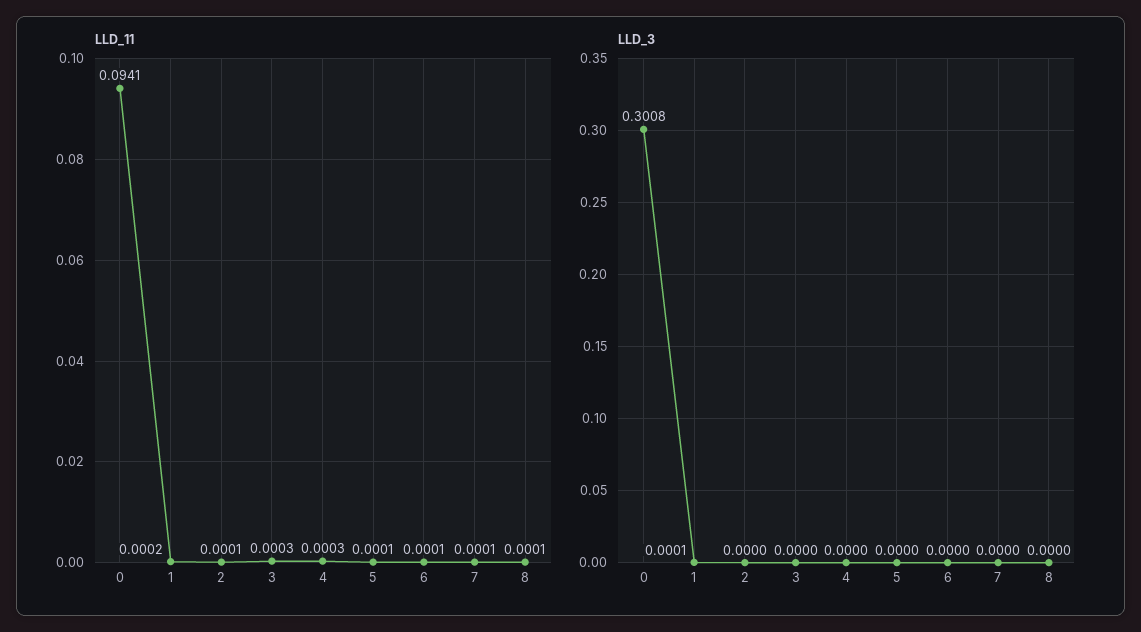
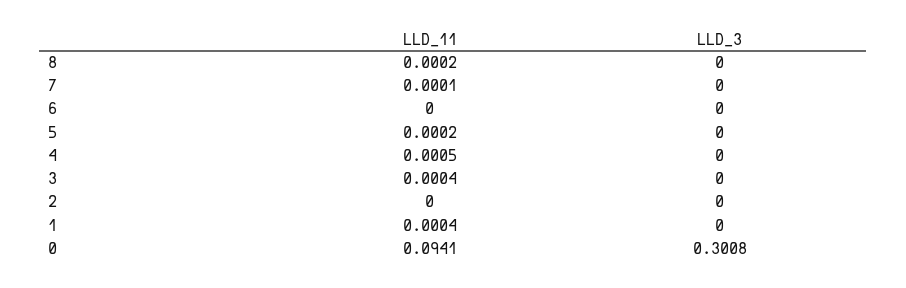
LLD_11, 1: 0.0002 -> 0.0004
LLD_11, 2: 0.0001 -> 0
LLD_11, 3: 0.0003 -> 0.0004
LLD_11, 4: 0.0003 -> 0.0005
LLD_11, 5: 0.0001 -> 0.0002
LLD_11, 6: 0.0001 -> 0
LLD_11, 8: 0.0001 -> 0.0002
LLD_3, 1: 0.0001 -> 0

